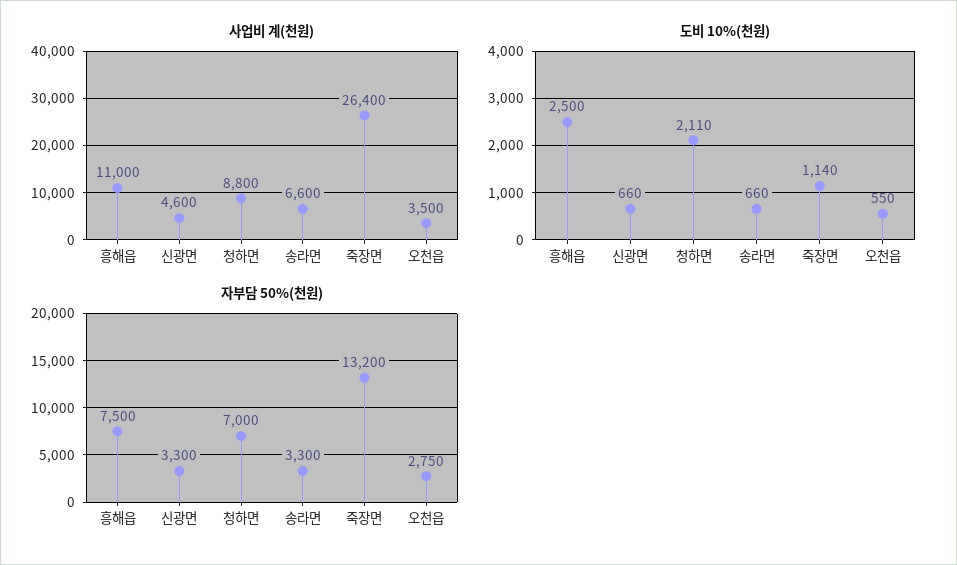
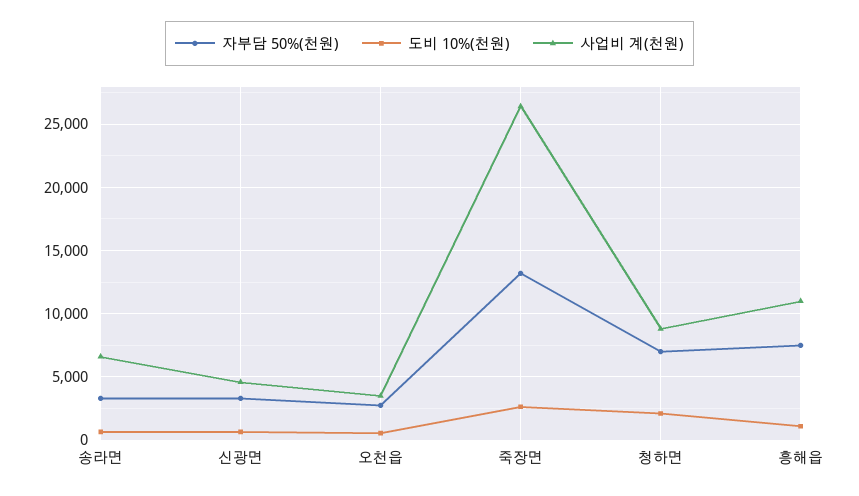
도비 10%(천원), 흥해읍: 2500 -> 1000
도비 10%(천원), 죽장면: 1140 -> 2500

